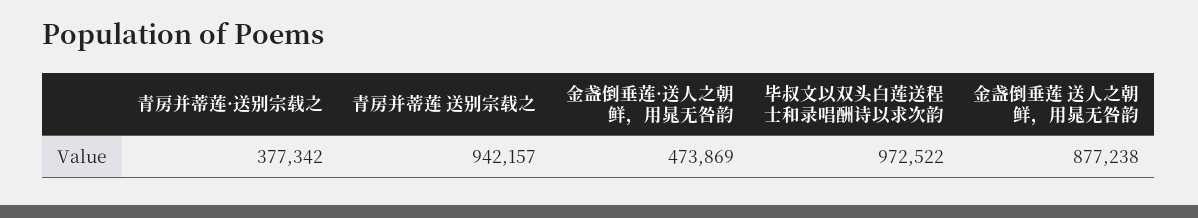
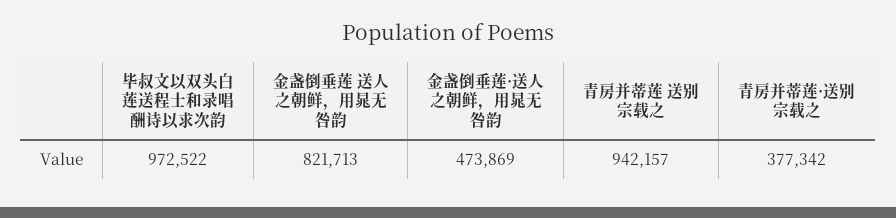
金盏倒垂莲 送人之朝鲜，用晁无咎韵: 877238 -> 821713

